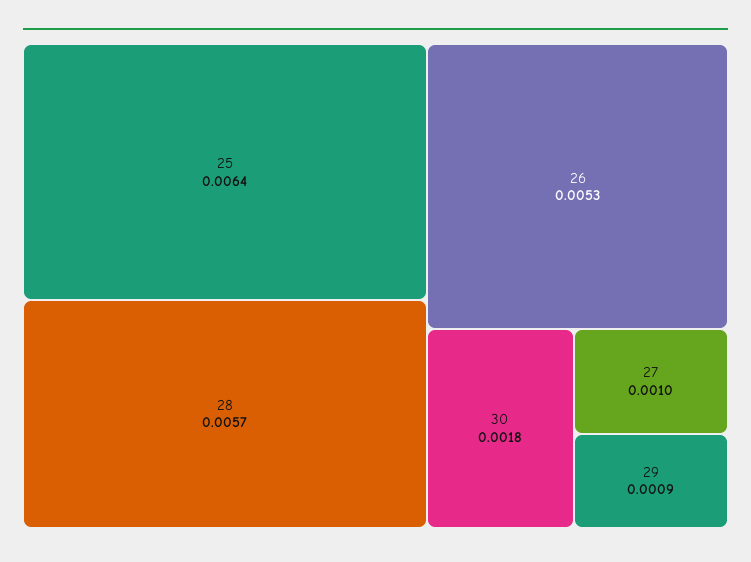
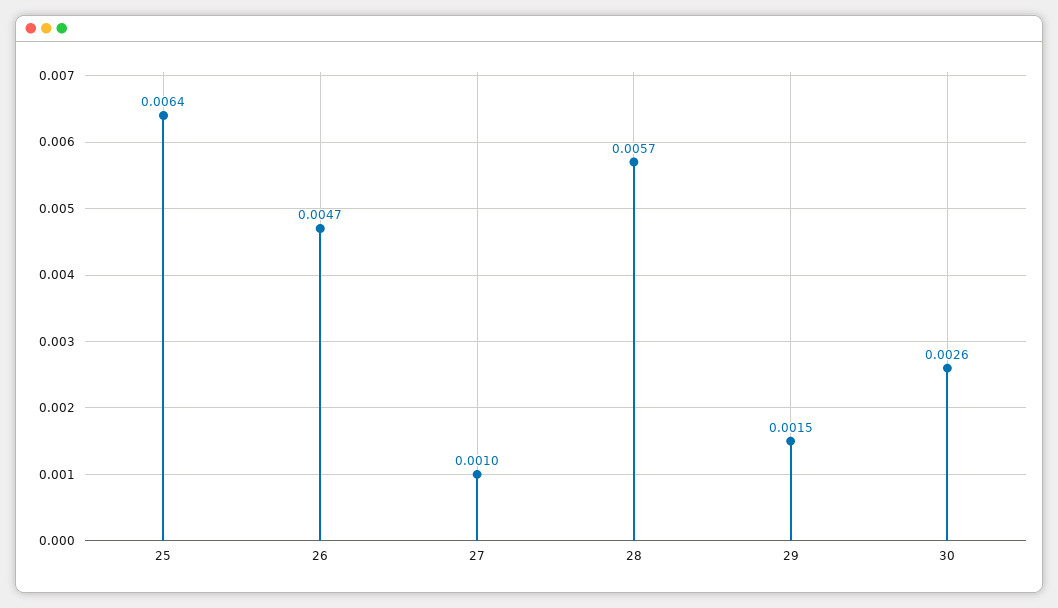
26: 0.0053 -> 0.0047
30: 0.0018 -> 0.0026
29: 0.0009 -> 0.0015

